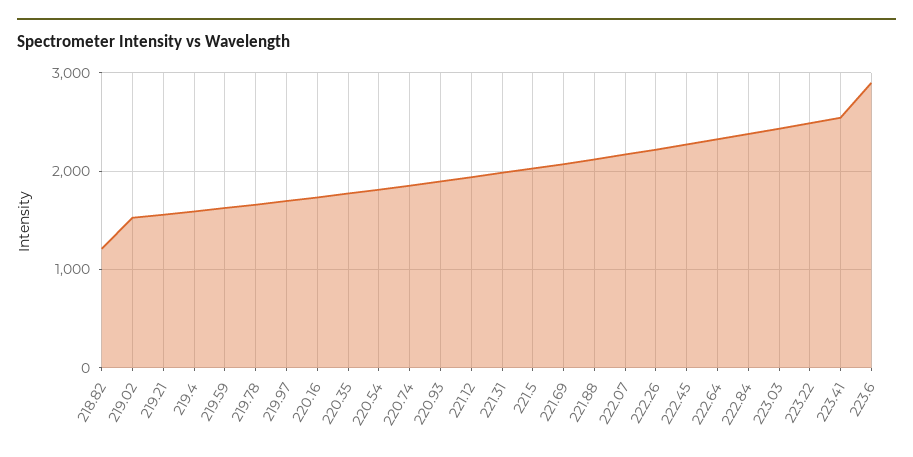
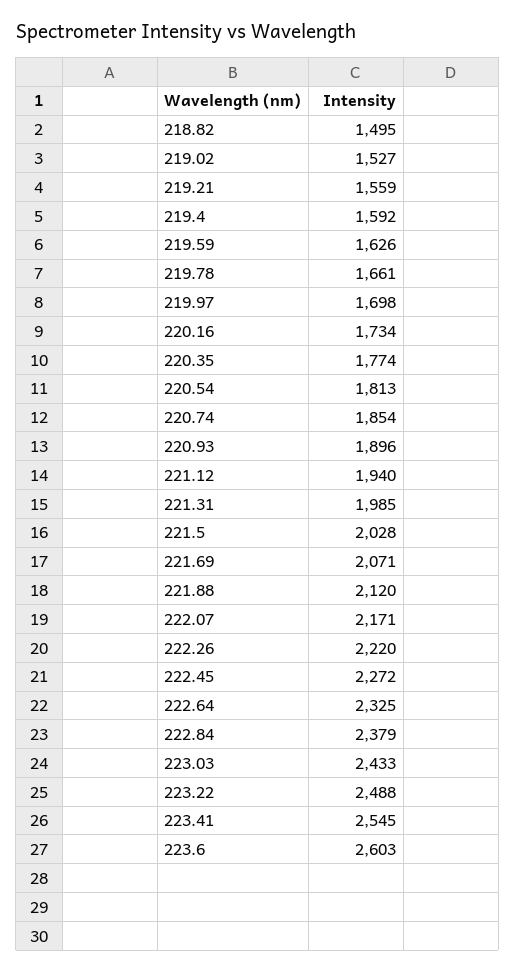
218.82: 1200 -> 1495
223.6: 2900 -> 2603

